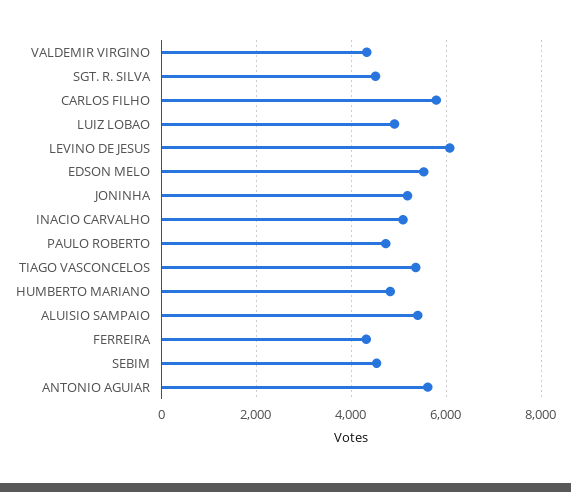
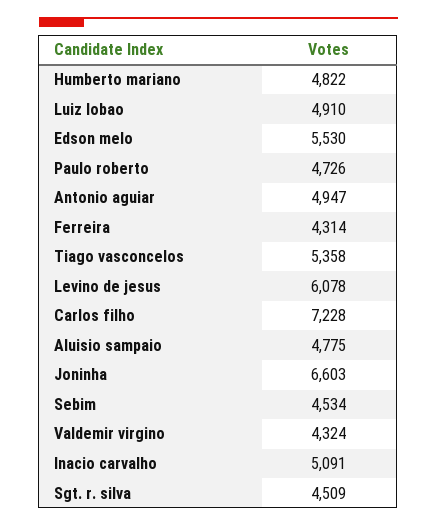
CARLOS FILHO: 5800 -> 7228
JONINHA: 5200 -> 6603
ALUISIO SAMPAIO: 5400 -> 4775
ANTONIO AGUIAR: 5600 -> 4947

